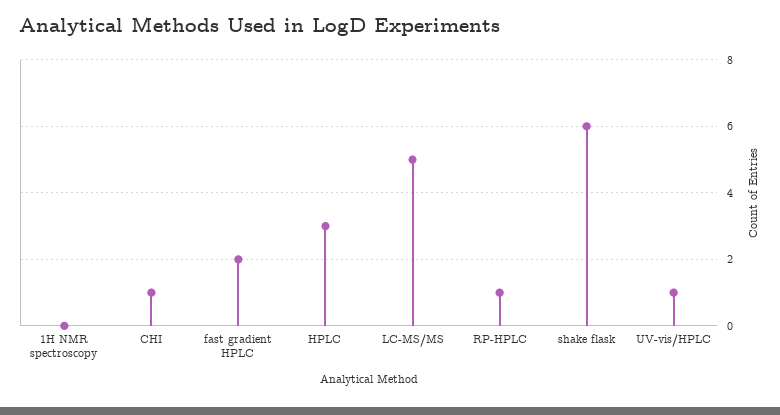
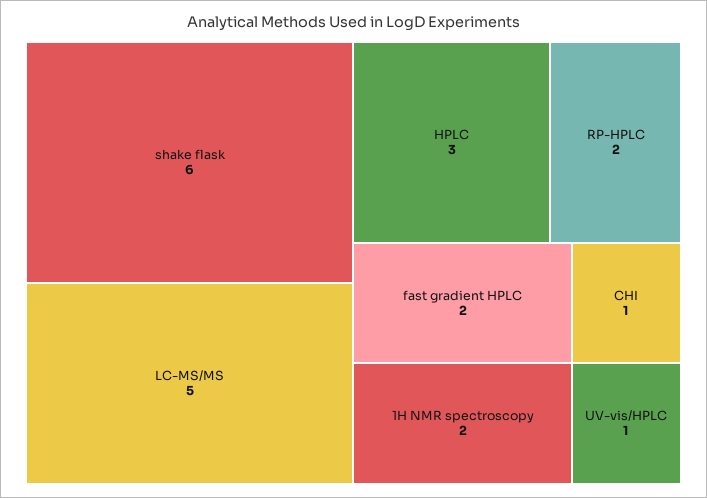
1H NMR spectroscopy: 0 -> 2
RP-HPLC: 1 -> 2

